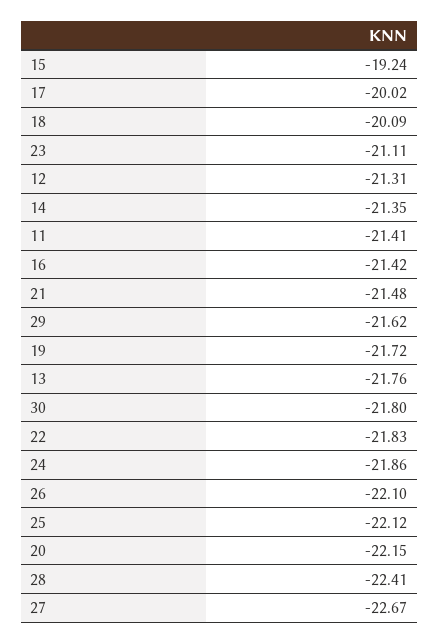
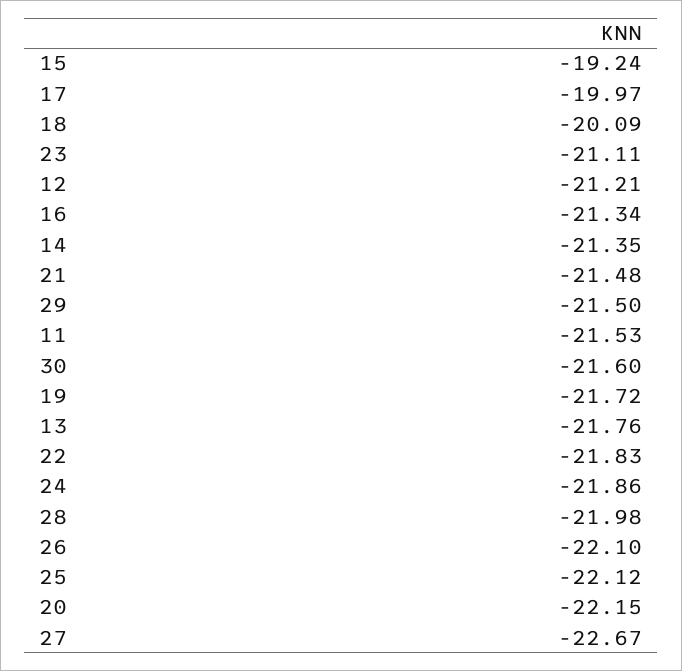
17: -20.02 -> -19.97
12: -21.31 -> -21.21
11: -21.41 -> -21.53
16: -21.42 -> -21.34
29: -21.62 -> -21.5
30: -21.8 -> -21.6
28: -22.41 -> -21.98

